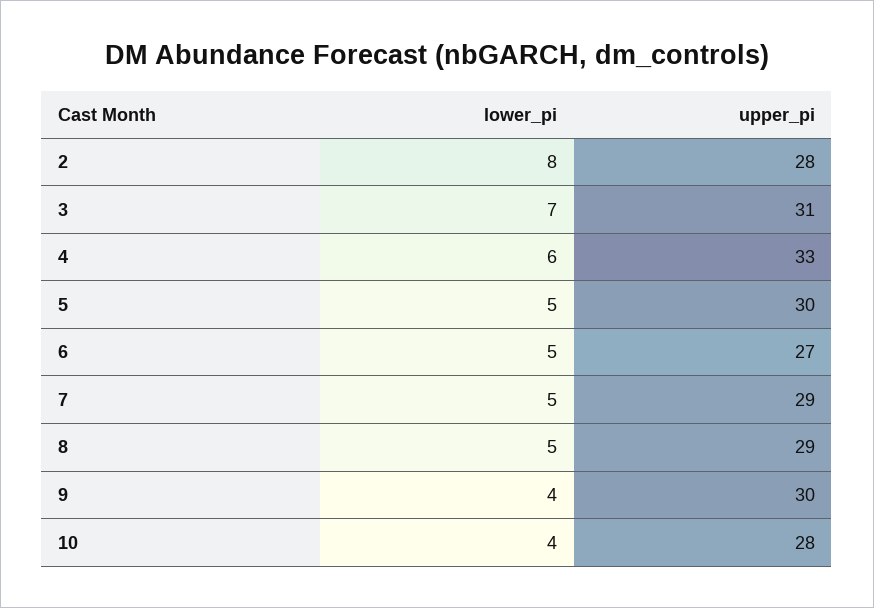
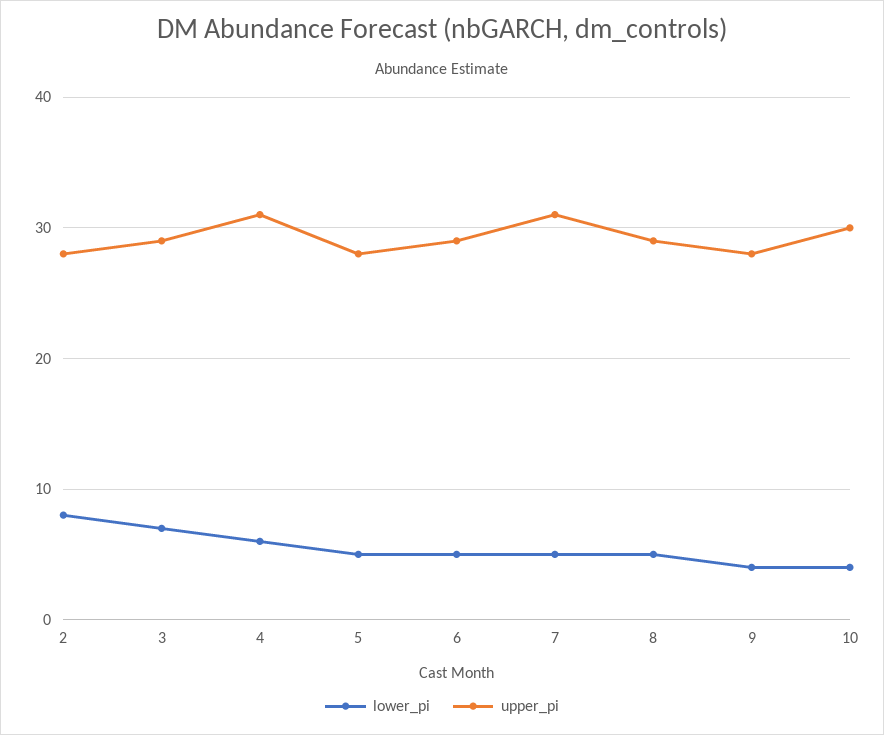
upper_pi, 3: 31 -> 29
upper_pi, 4: 33 -> 31
upper_pi, 5: 30 -> 28
upper_pi, 6: 27 -> 29
upper_pi, 7: 29 -> 31
upper_pi, 9: 30 -> 28
upper_pi, 10: 28 -> 30

